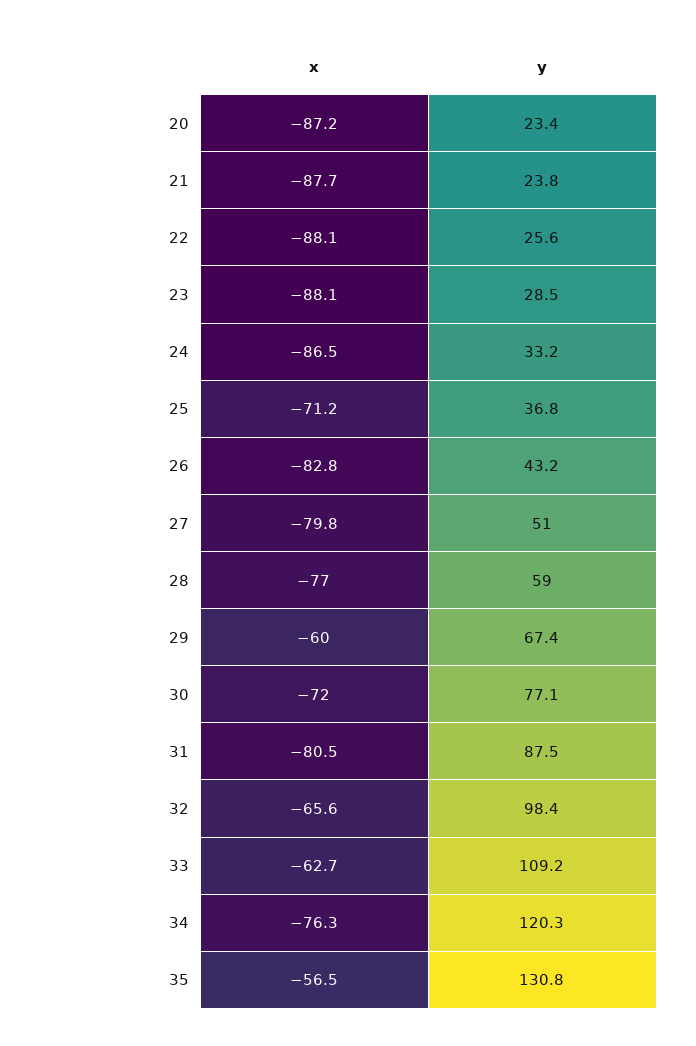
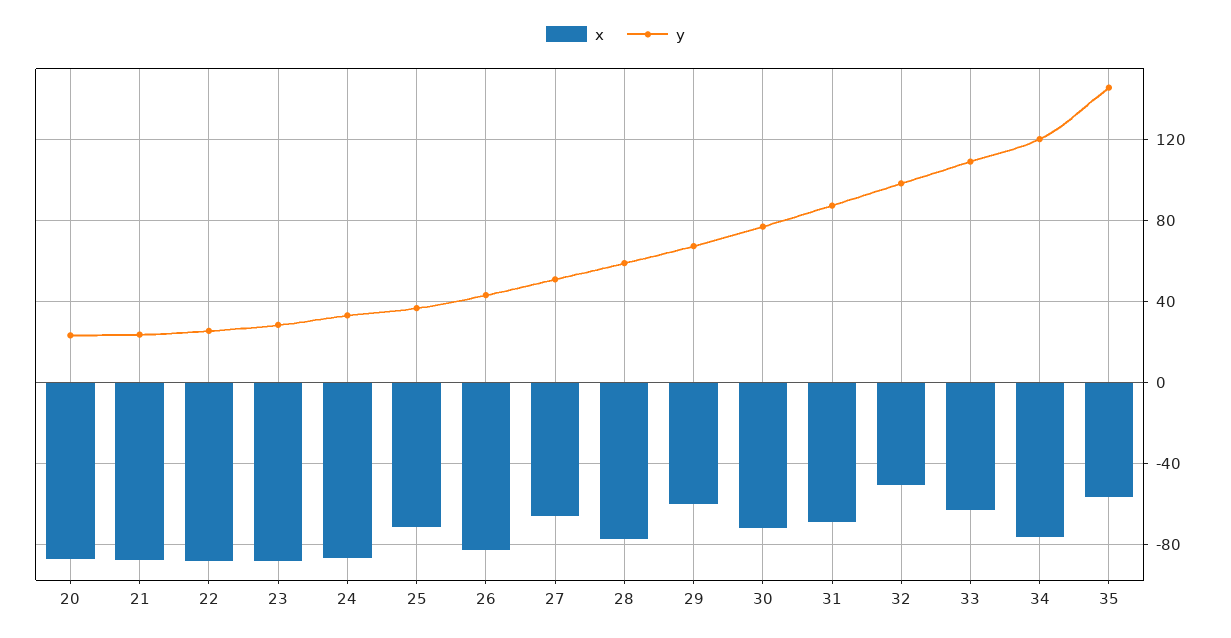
x, 27: -79.8 -> -65
x, 31: -80.5 -> -70
x, 32: -65.6 -> -50
y, 35: 130.8 -> 145

